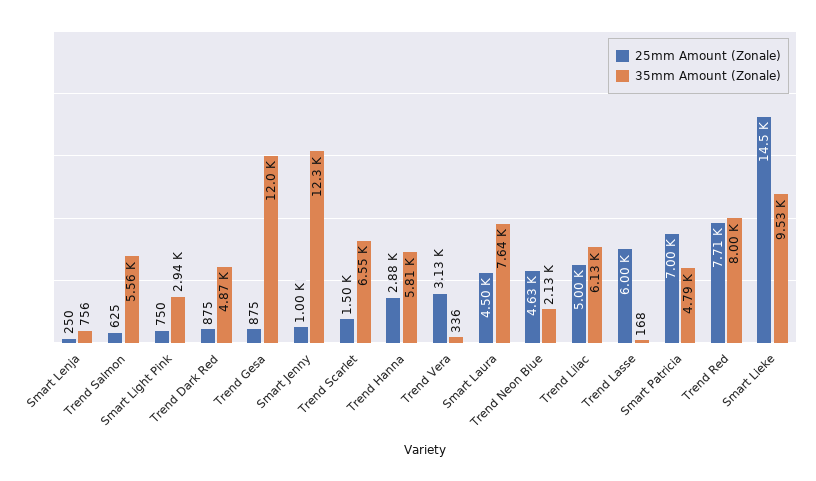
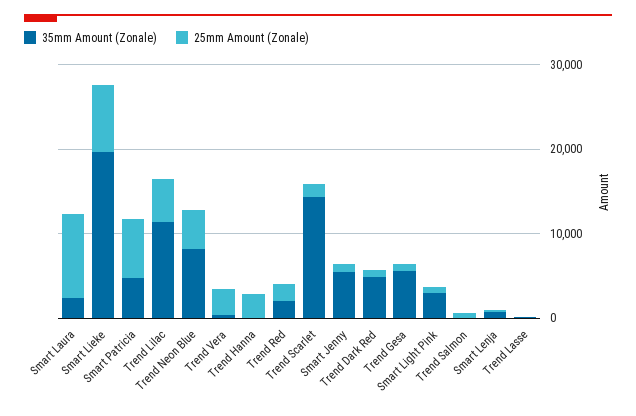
35mm Amount (Zonale), Trend Salmon: 5560 -> 0
35mm Amount (Zonale), Trend Gesa: 12000 -> 6000
35mm Amount (Zonale), Smart Jenny: 12300 -> 6000
35mm Amount (Zonale), Trend Scarlet: 6550 -> 14000
35mm Amount (Zonale), Trend Hanna: 5810 -> 0
25mm Amount (Zonale), Smart Laura: 4500 -> 10000
35mm Amount (Zonale), Smart Laura: 7640 -> 2000
35mm Amount (Zonale), Trend Neon Blue: 2130 -> 8000
35mm Amount (Zonale), Trend Lilac: 6130 -> 12000
25mm Amount (Zonale), Trend Lasse: 6000 -> 0
25mm Amount (Zonale), Trend Red: 7710 -> 2000
35mm Amount (Zonale), Trend Red: 8000 -> 2000
25mm Amount (Zonale), Smart Lieke: 14500 -> 8000
35mm Amount (Zonale), Smart Lieke: 9530 -> 20000

